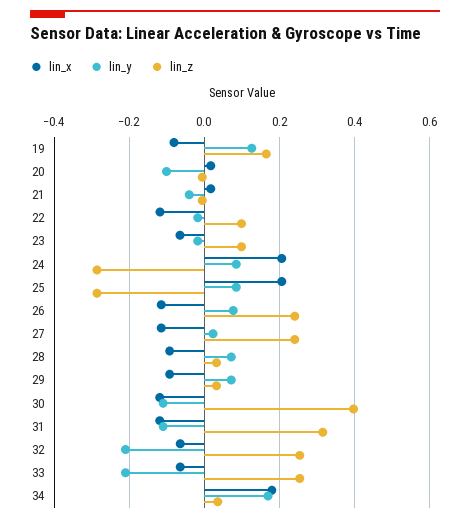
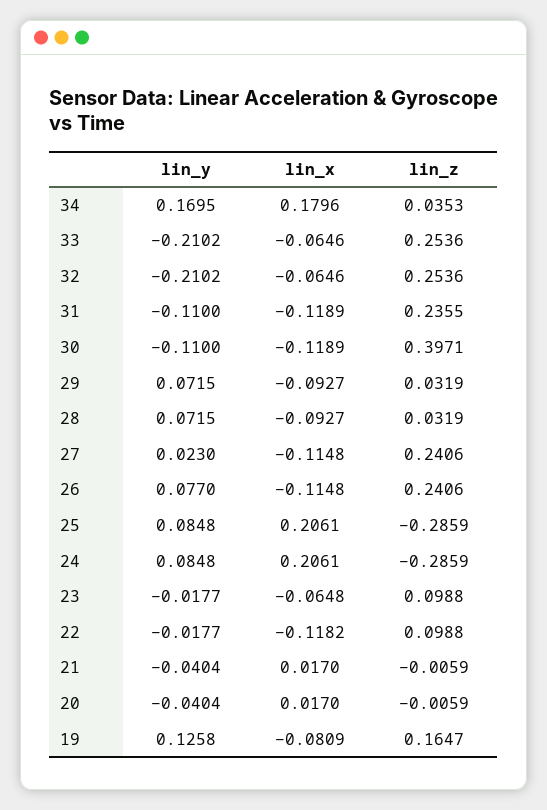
lin_y, 20: -0.1 -> -0.0404
lin_z, 31: 0.32 -> 0.2355

